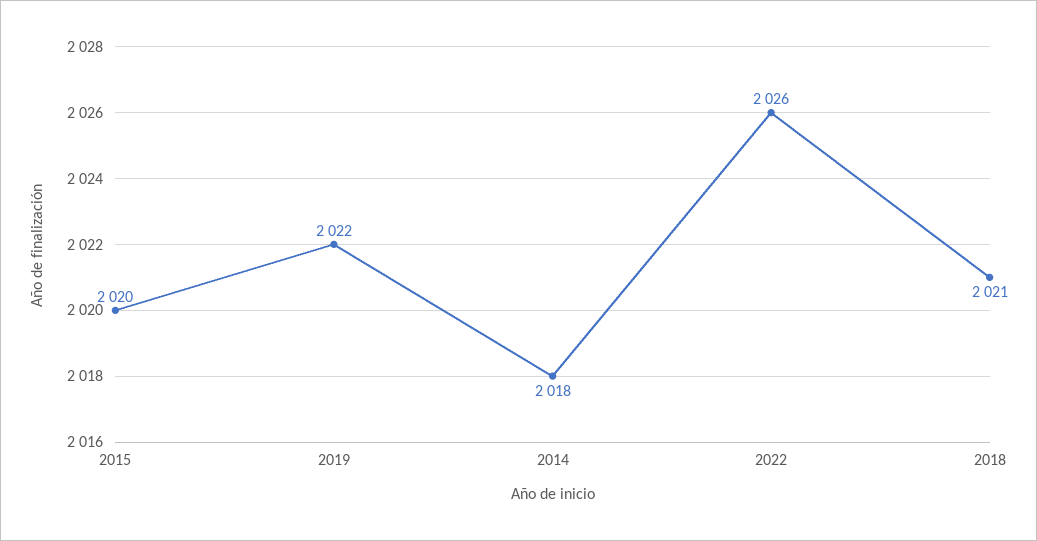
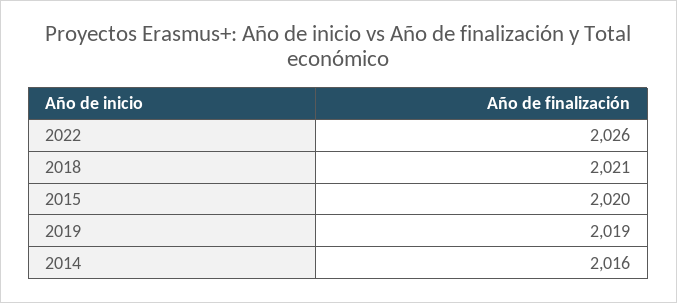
2019: 2022 -> 2019
2014: 2018 -> 2016

